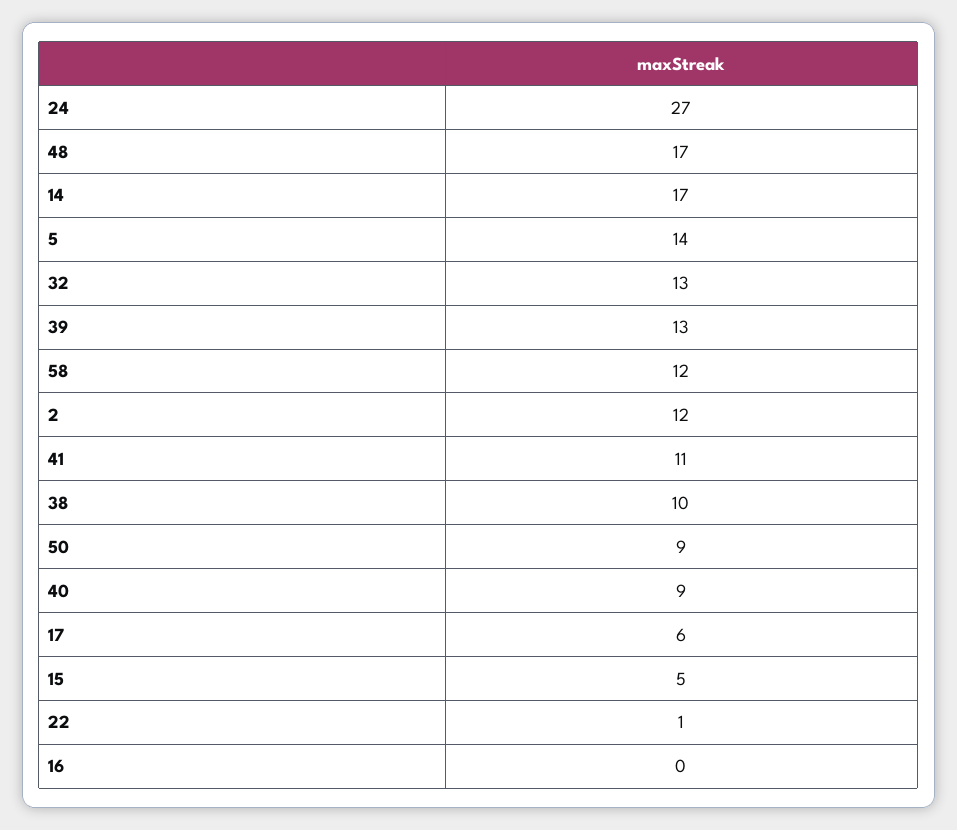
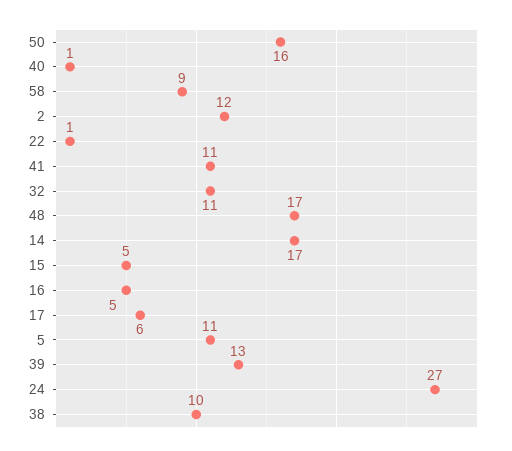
5: 14 -> 11
32: 13 -> 11
58: 12 -> 9
50: 9 -> 16
40: 9 -> 1
16: 0 -> 5

